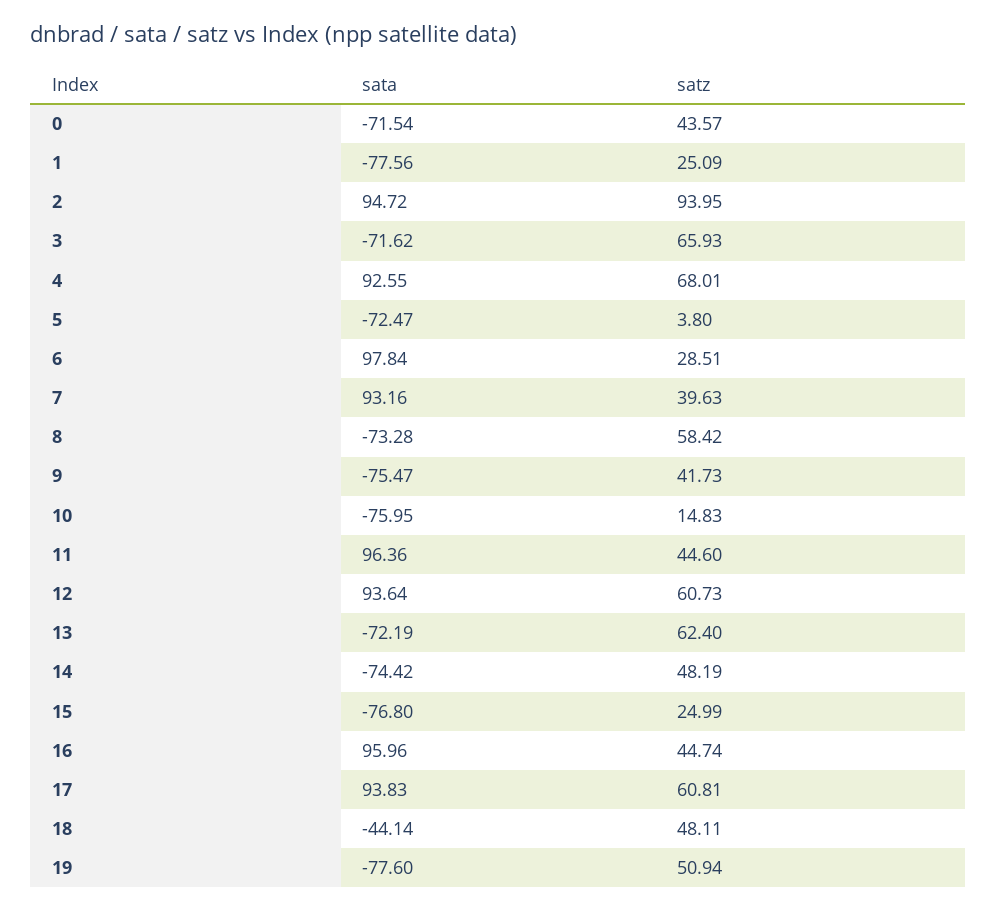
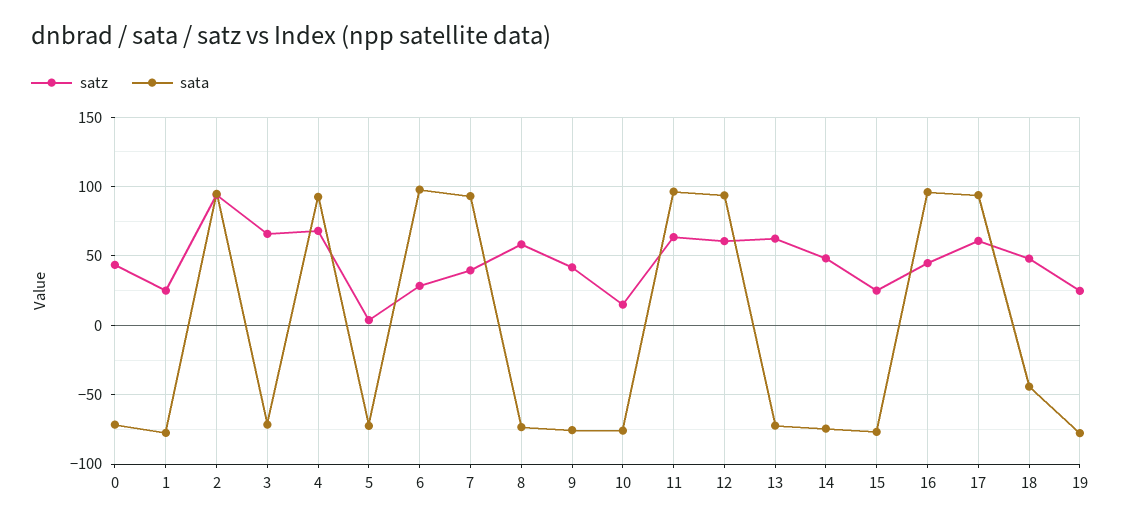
satz, 11: 44.6 -> 65
satz, 19: 50.94 -> 25

